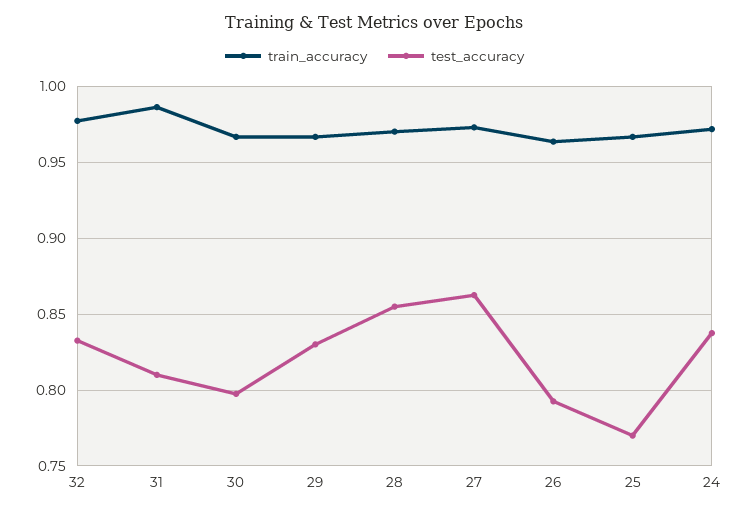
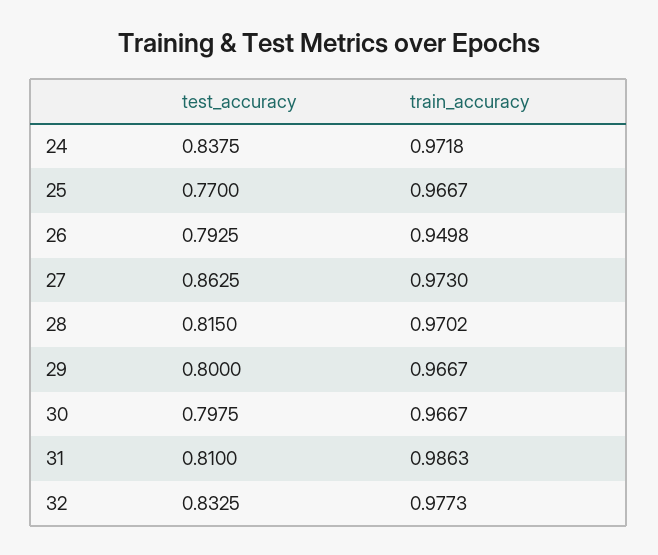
test_accuracy, 29: 0.83 -> 0.8
test_accuracy, 28: 0.855 -> 0.815
train_accuracy, 26: 0.965 -> 0.9498

